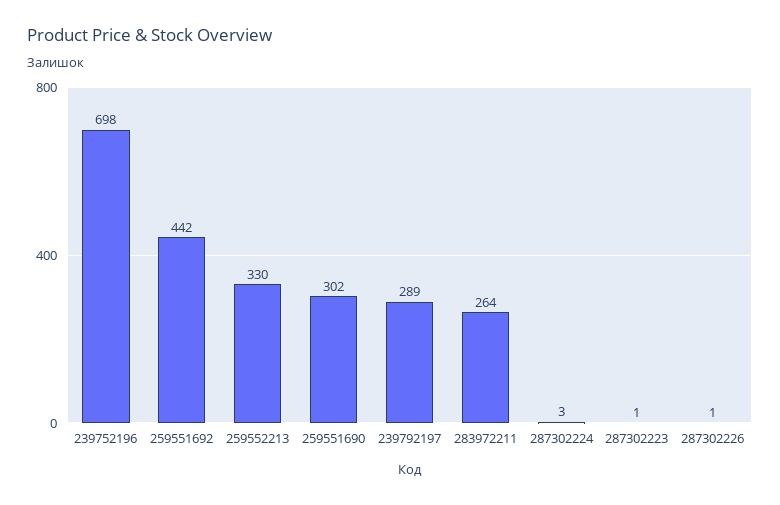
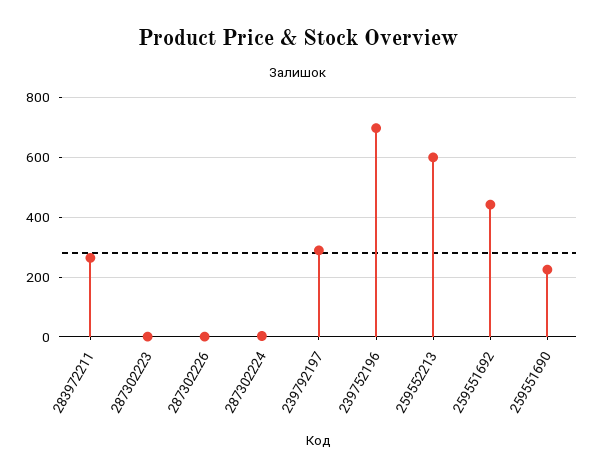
259552213: 330 -> 600
259551690: 302 -> 225

